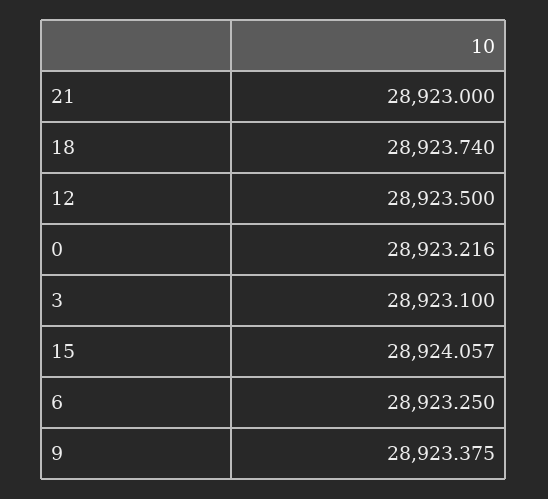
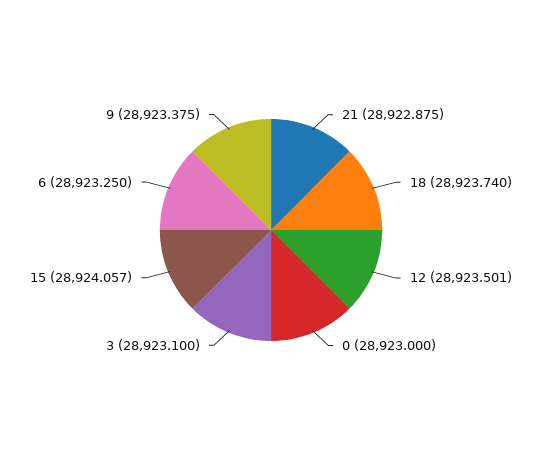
21: 28923 -> 28922.875
12: 28923.5 -> 28923.501
0: 28923.216 -> 28923

